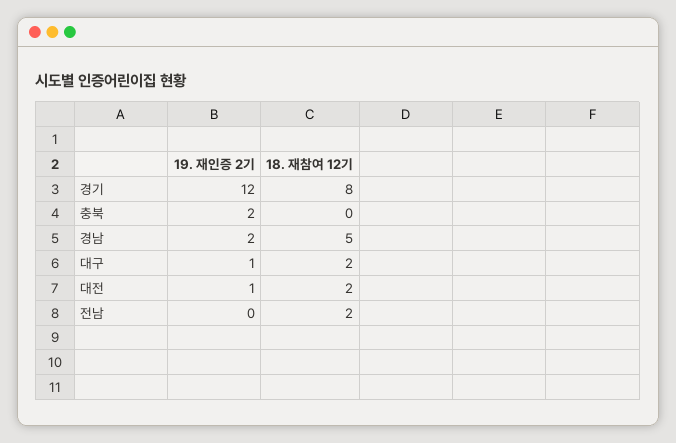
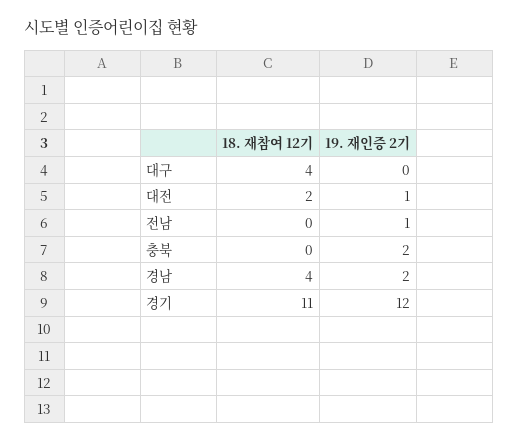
18. 재참여 12기, 경기: 8 -> 11
18. 재참여 12기, 경남: 5 -> 4
19. 재인증 2기, 대구: 1 -> 0
18. 재참여 12기, 대구: 2 -> 4
19. 재인증 2기, 전남: 0 -> 1
18. 재참여 12기, 전남: 2 -> 0

